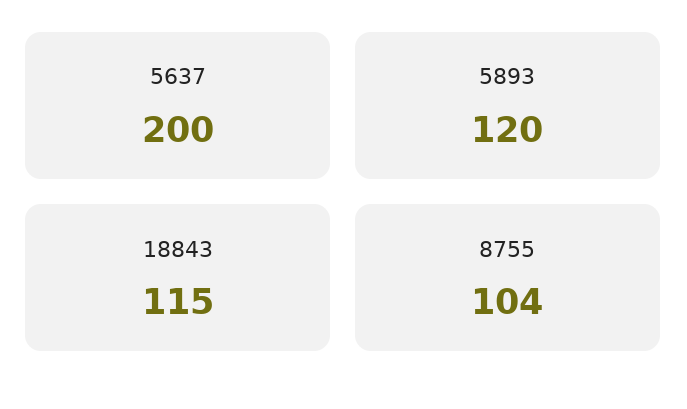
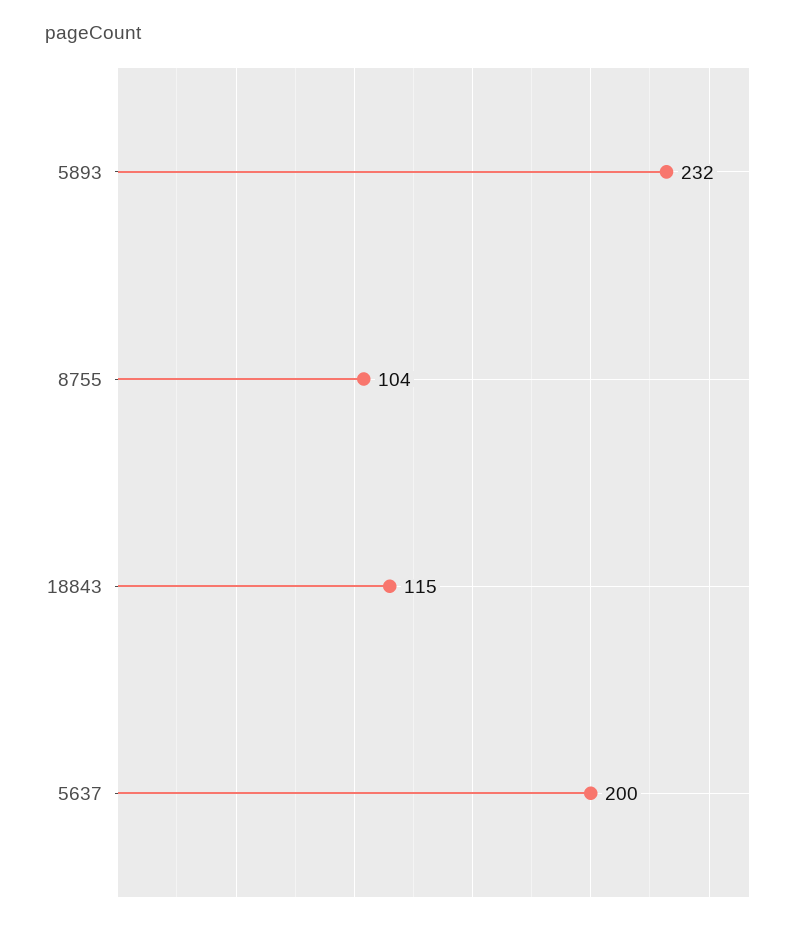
5893: 120 -> 232

